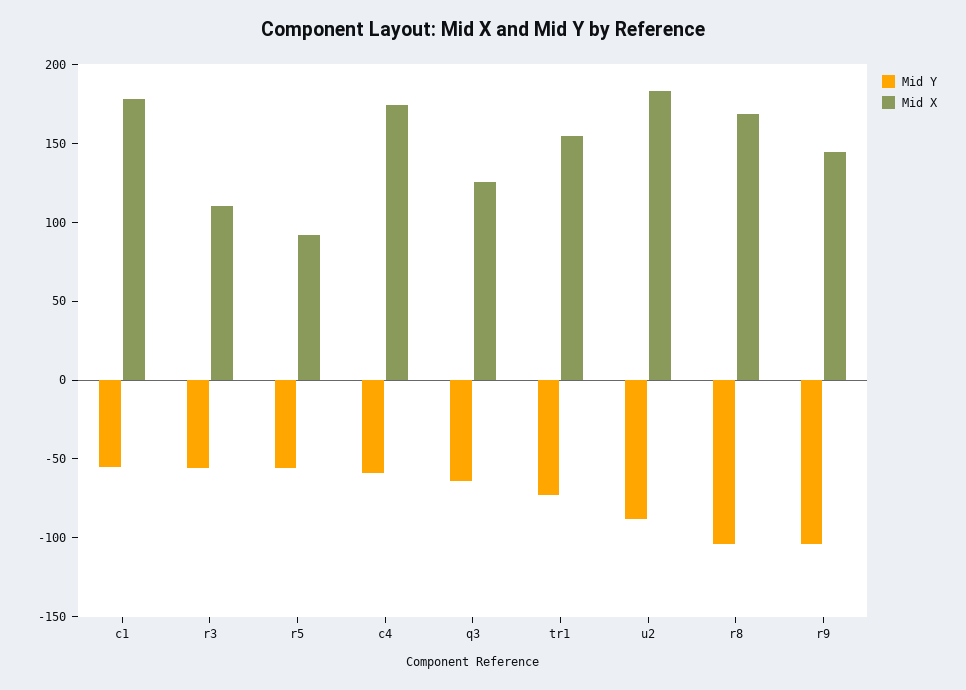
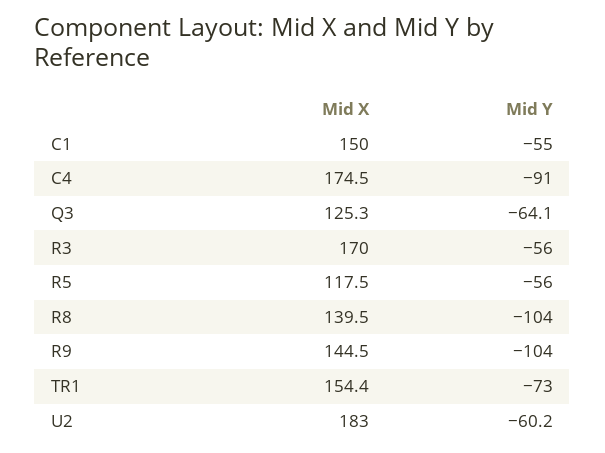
Mid X, c1: 180 -> 150
Mid X, r3: 110 -> 170
Mid X, r5: 90 -> 117.5
Mid Y, c4: -60 -> -91
Mid Y, u2: -90 -> -60.2
Mid X, r8: 170 -> 139.5

